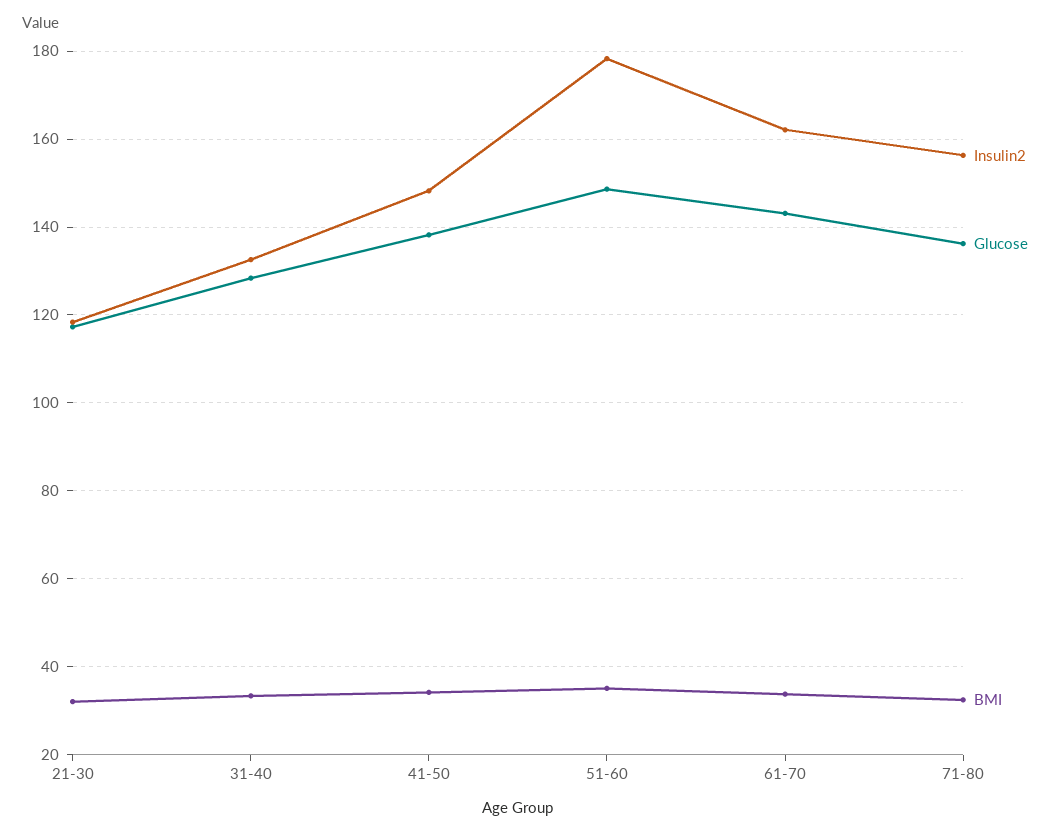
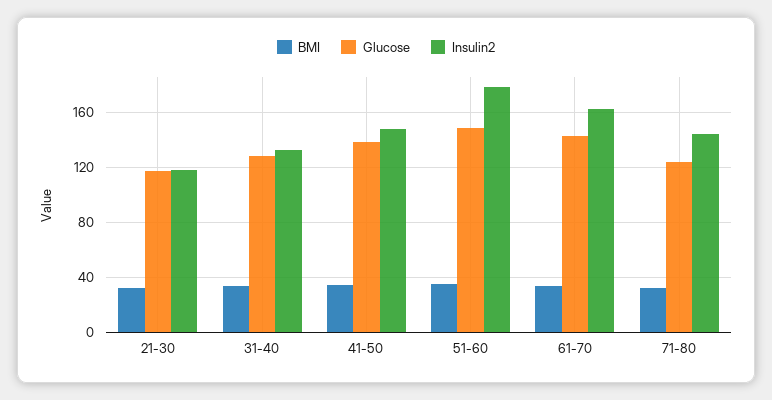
Insulin2, 71-80: 156 -> 145
Glucose, 71-80: 136 -> 125

